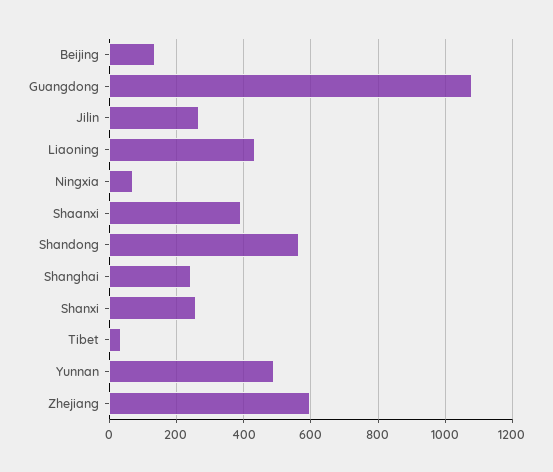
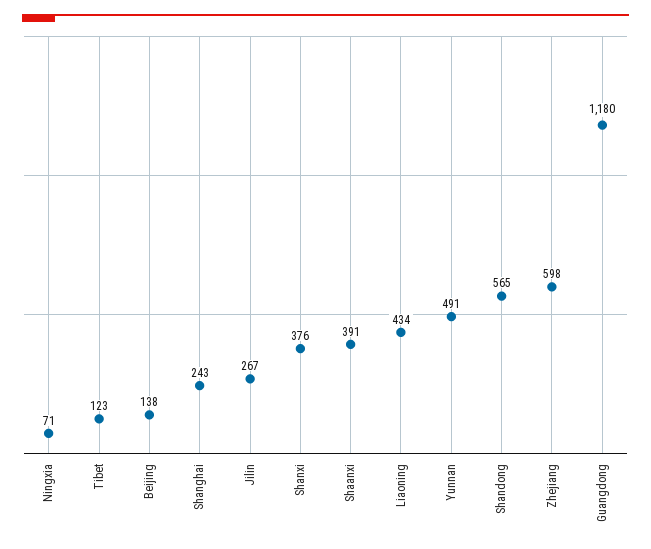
Guangdong: 1080 -> 1180
Shanxi: 260 -> 376
Tibet: 40 -> 123

